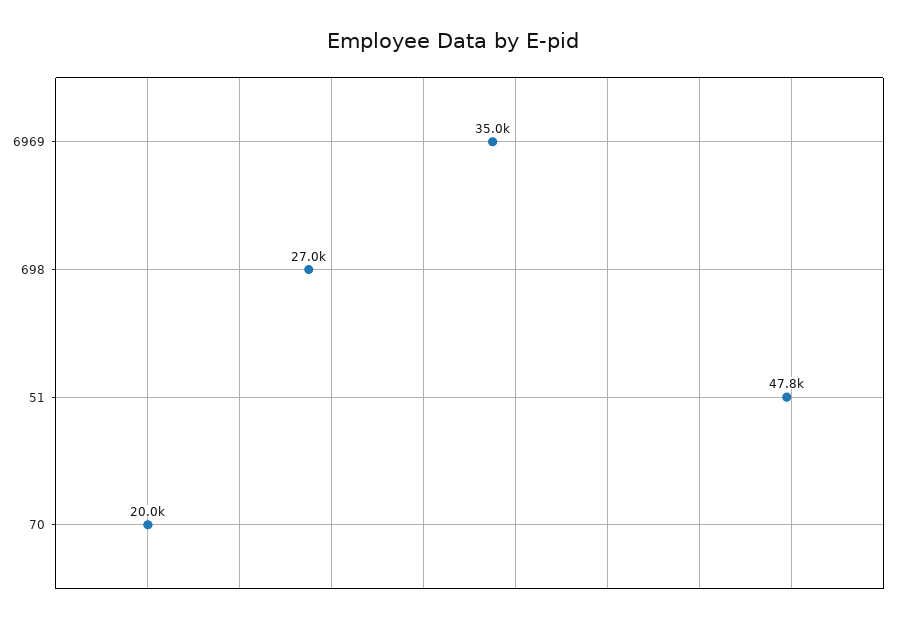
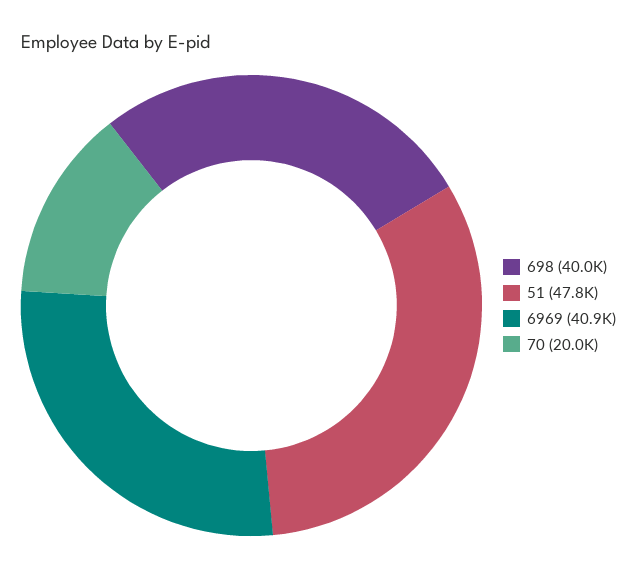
6969: 35000 -> 40900
698: 27000 -> 40000

